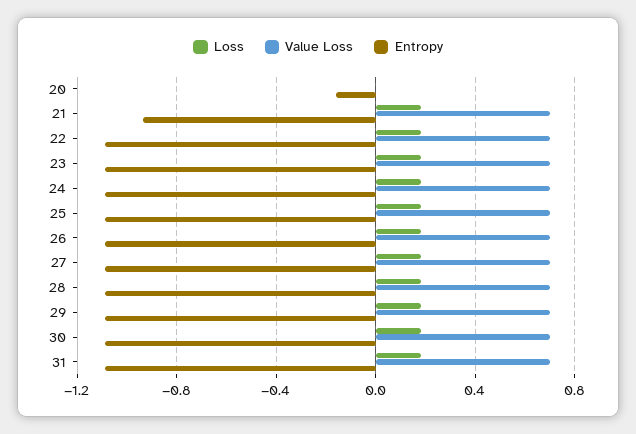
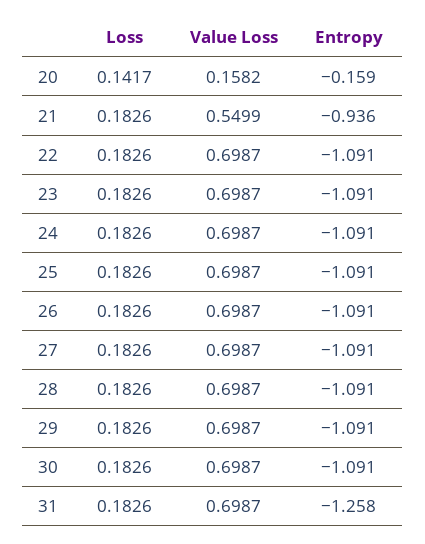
Loss, 20: 0 -> 0.1417
Value Loss, 20: 0 -> 0.1582
Value Loss, 21: 0.7 -> 0.5499
Entropy, 31: -1.1 -> -1.258

